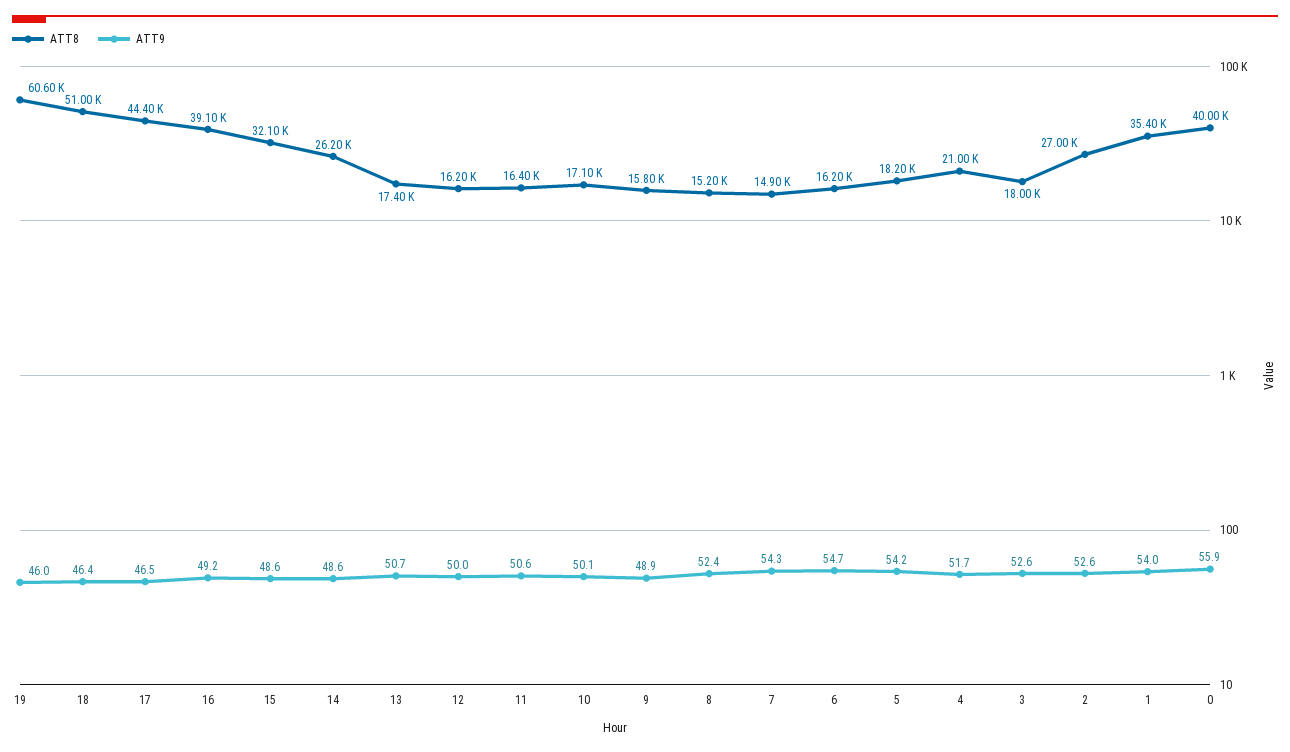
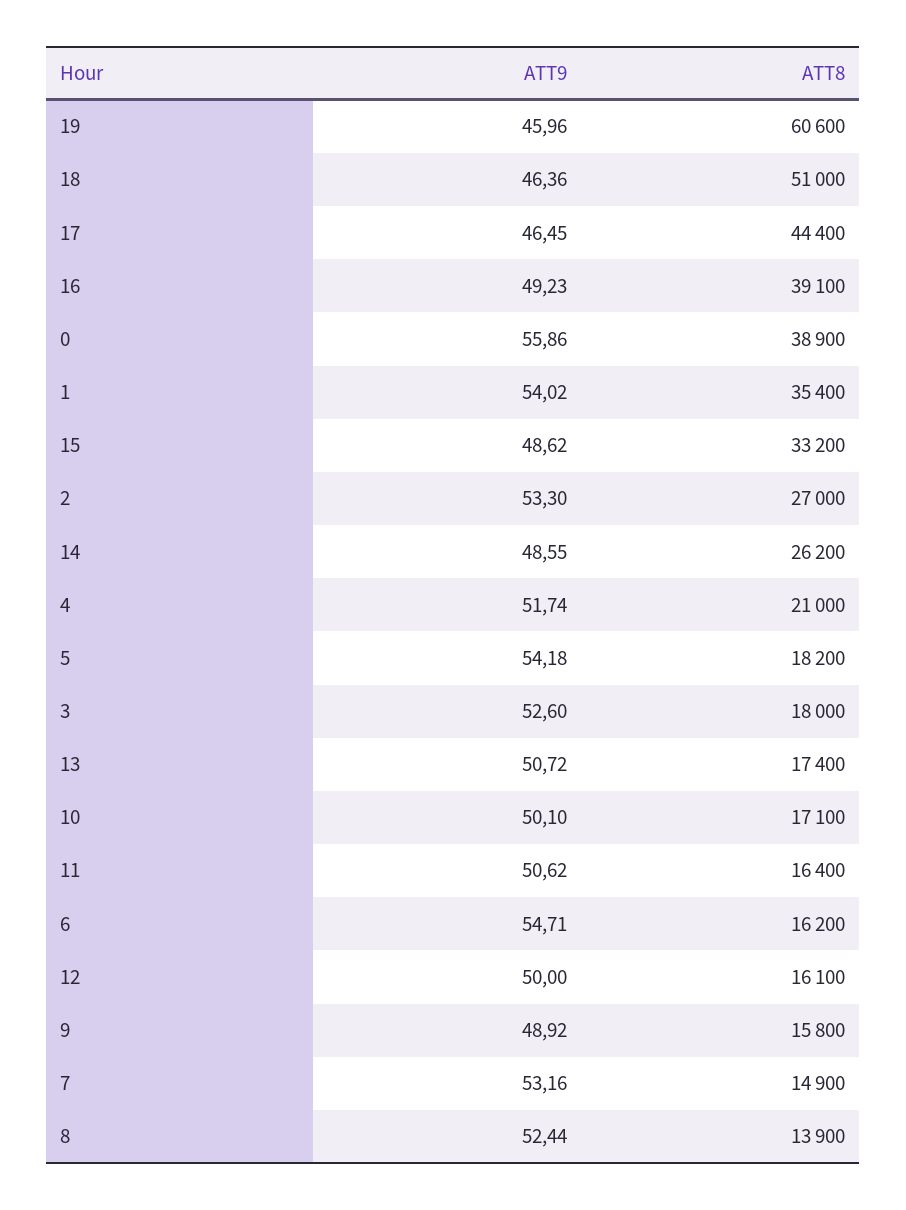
ATT8, 15: 32100 -> 33200
ATT8, 12: 16200 -> 16100
ATT8, 8: 15200 -> 13900
ATT9, 7: 54.3 -> 53.16
ATT9, 2: 52.6 -> 53.3
ATT8, 0: 40000 -> 38900

